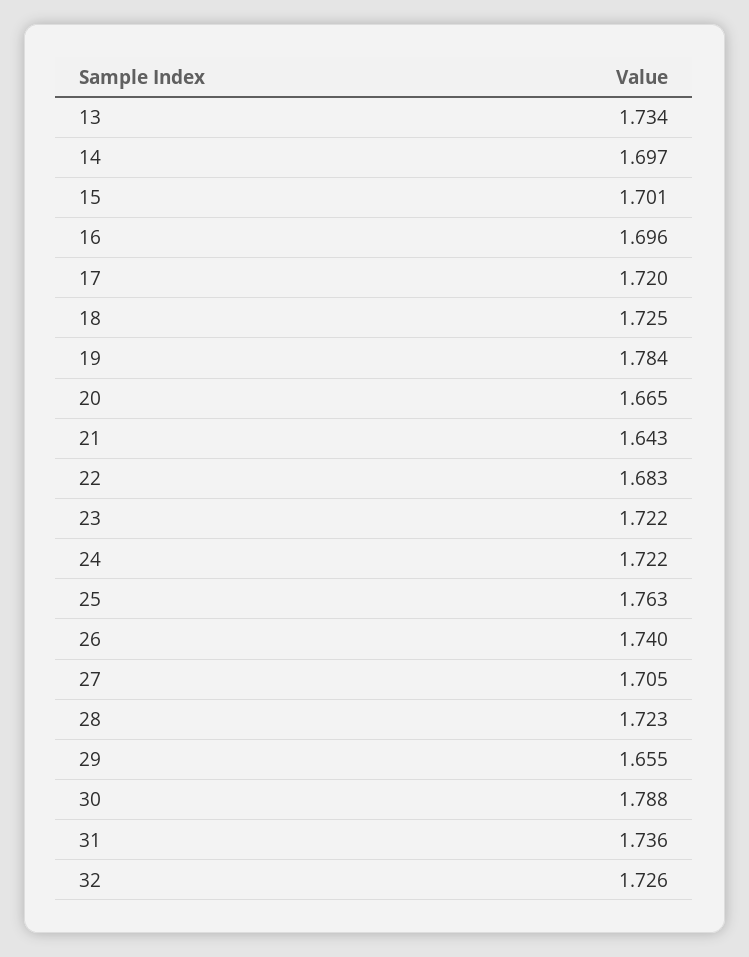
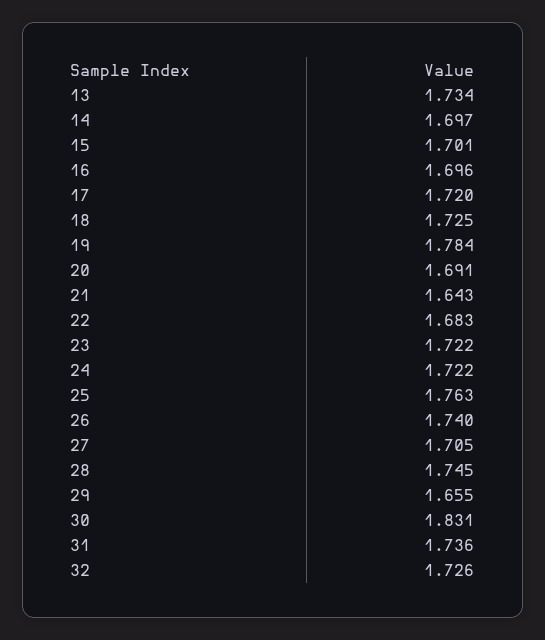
20: 1.665 -> 1.691
28: 1.723 -> 1.745
30: 1.788 -> 1.831

